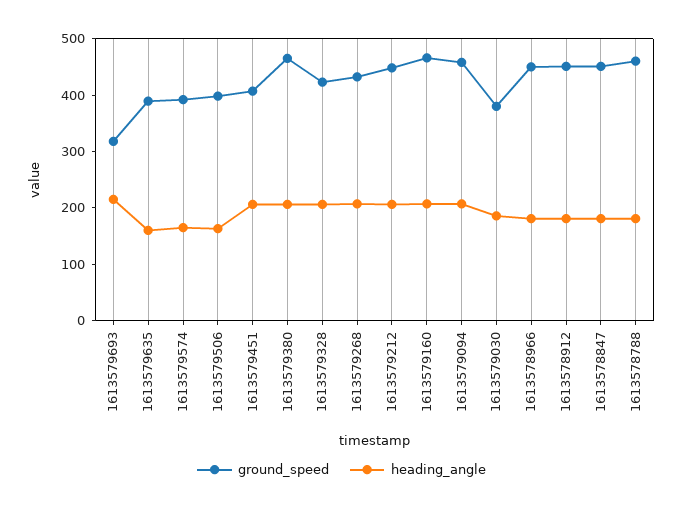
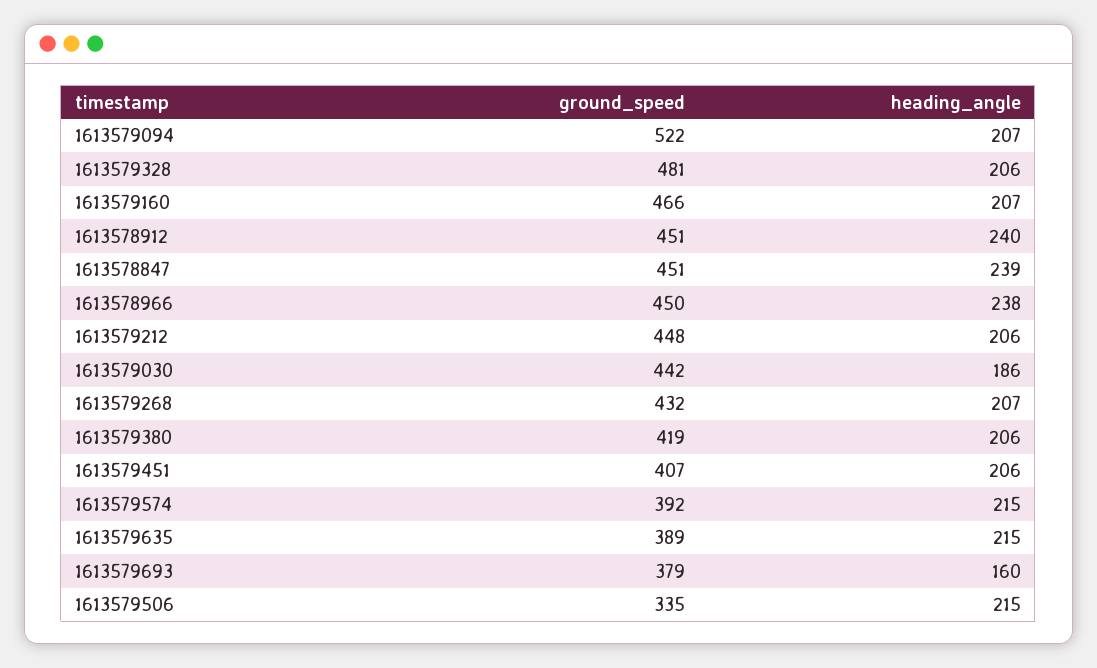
ground_speed, 1613579693: 320 -> 379
heading_angle, 1613579693: 220 -> 160
heading_angle, 1613579635: 160 -> 215
heading_angle, 1613579574: 160 -> 215
ground_speed, 1613579506: 400 -> 335
heading_angle, 1613579506: 160 -> 215
ground_speed, 1613579380: 460 -> 419
ground_speed, 1613579328: 420 -> 481
ground_speed, 1613579094: 460 -> 522
ground_speed, 1613579030: 380 -> 442
heading_angle, 1613578966: 180 -> 238
heading_angle, 1613578912: 180 -> 240
heading_angle, 1613578847: 180 -> 239
ground_speed, 1613578788: 460 -> none
heading_angle, 1613578788: 180 -> none

